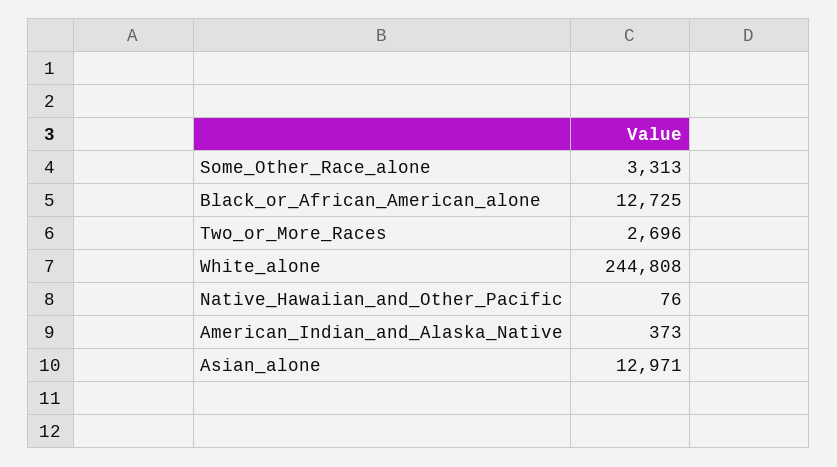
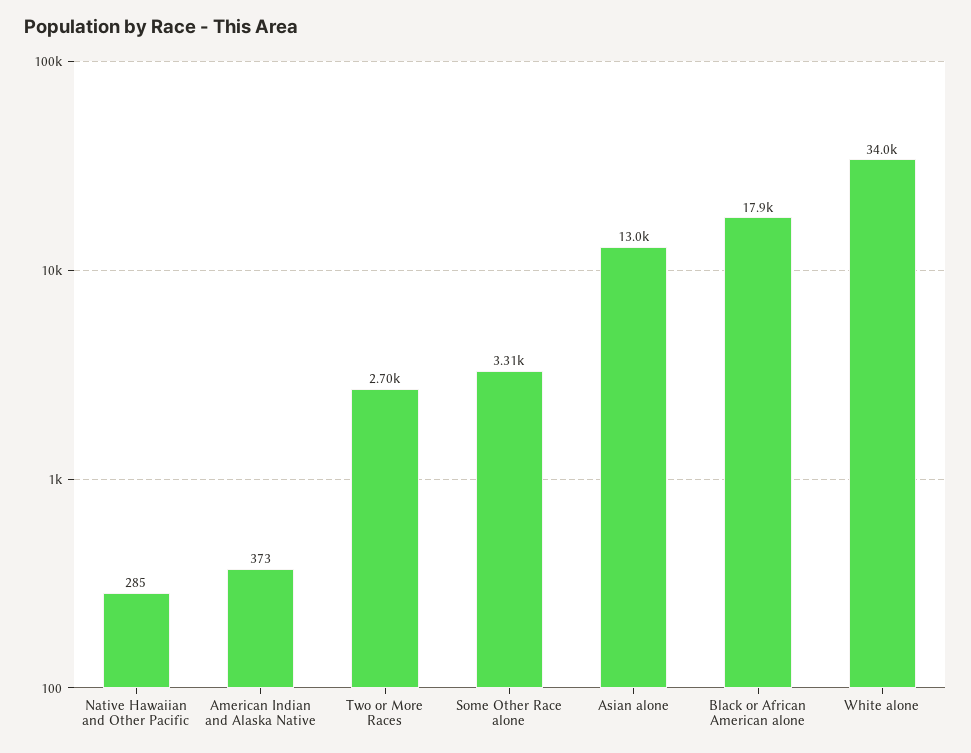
Black_or_African_American_alone: 12725 -> 17900
White_alone: 244808 -> 34000
Native_Hawaiian_and_Other_Pacific: 76 -> 285

